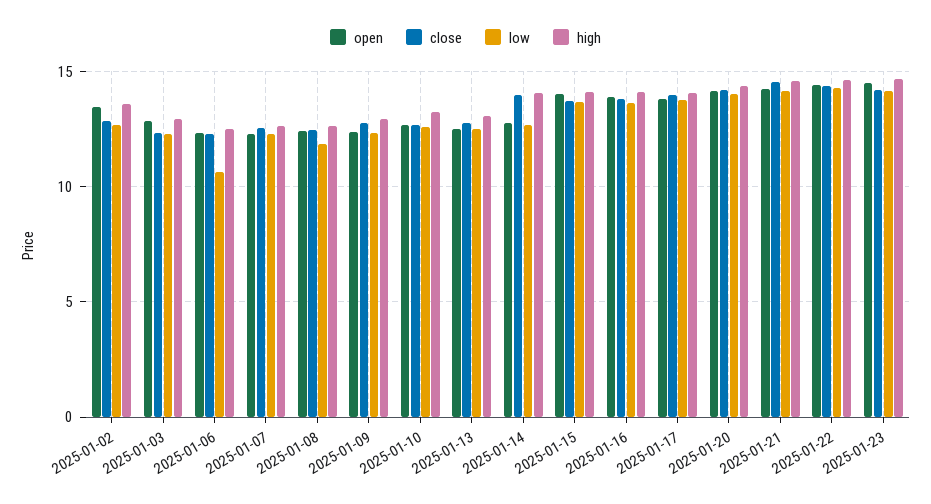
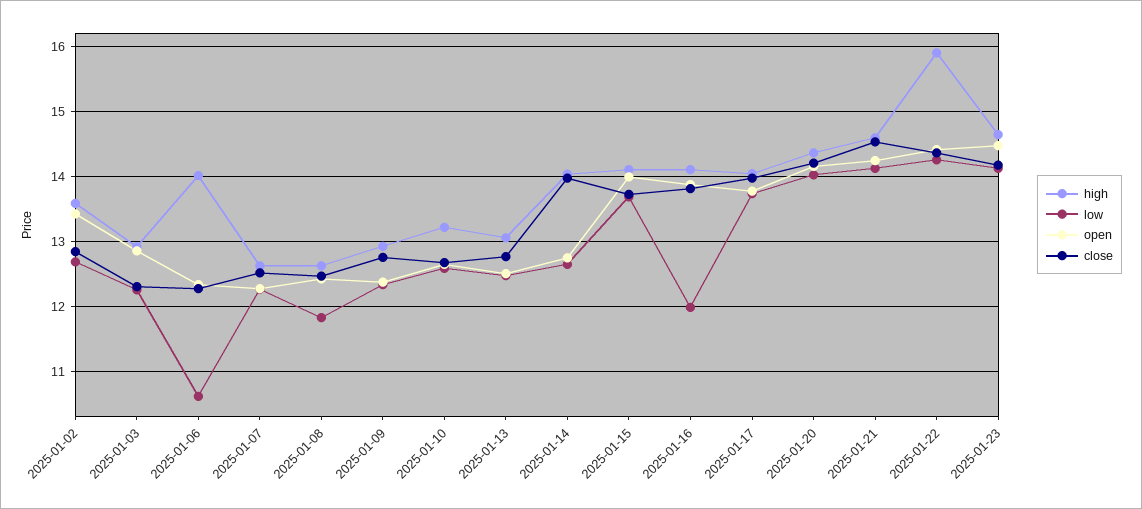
high, 2025-01-06: 12.5 -> 14
low, 2025-01-16: 13.5 -> 12
high, 2025-01-22: 14.5 -> 15.9

